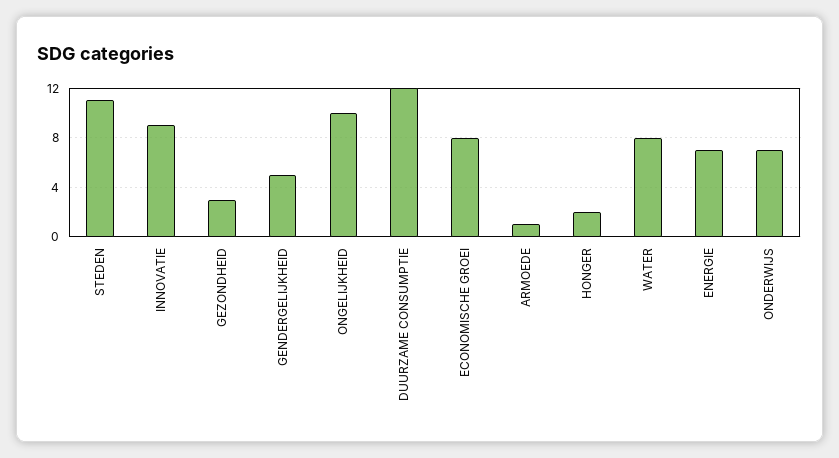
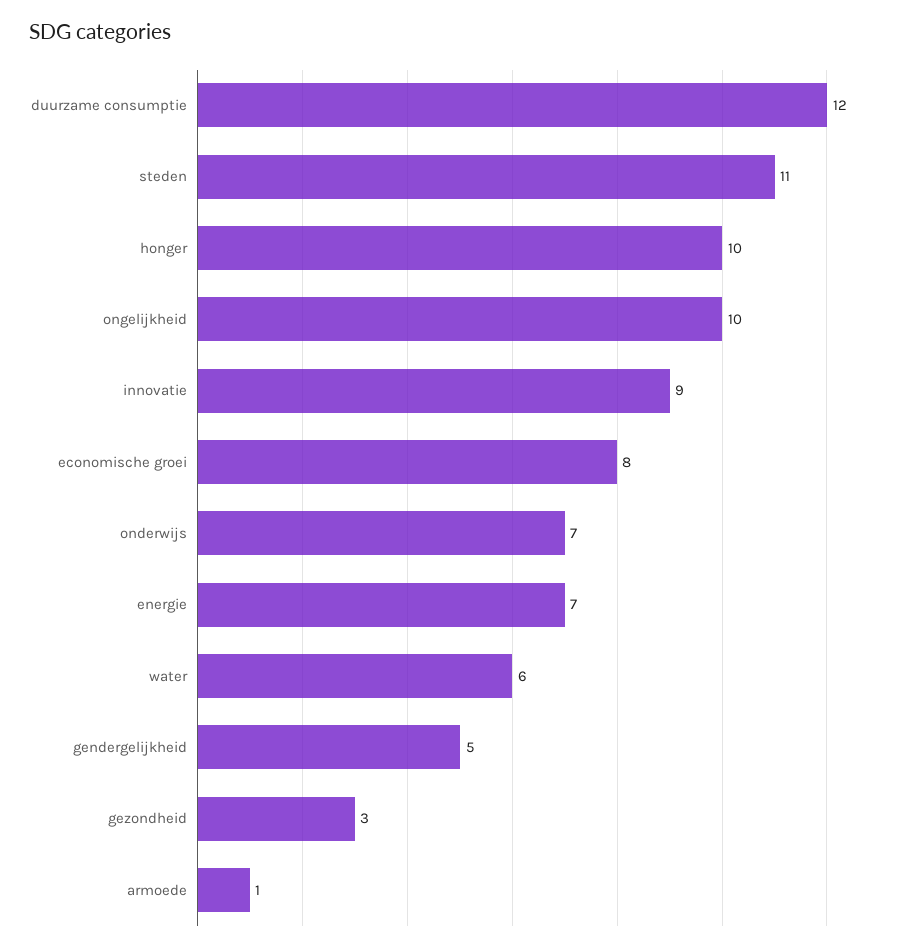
HONGER: 2 -> 10
WATER: 8 -> 6

